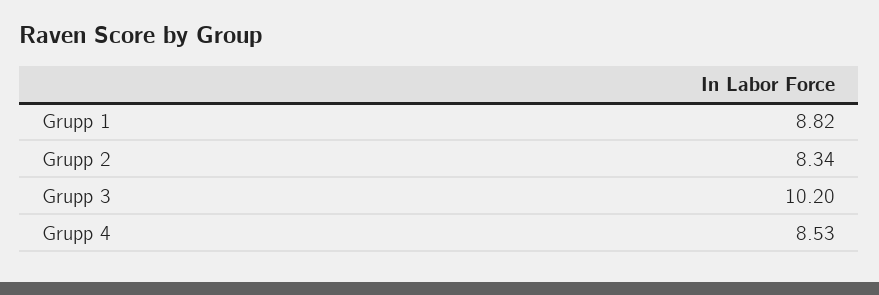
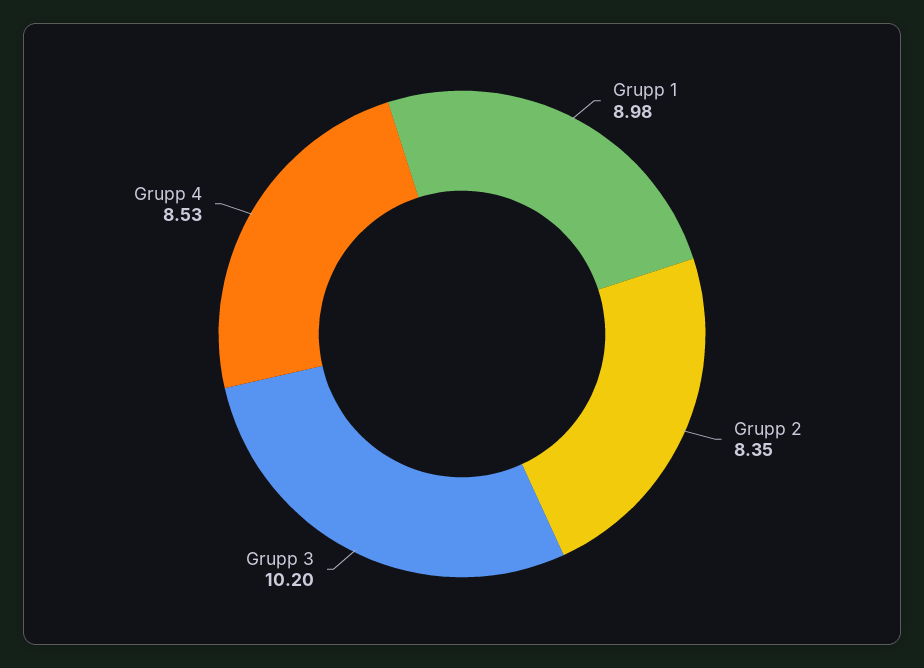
Grupp 1: 8.82 -> 8.98
Grupp 2: 8.34 -> 8.35

